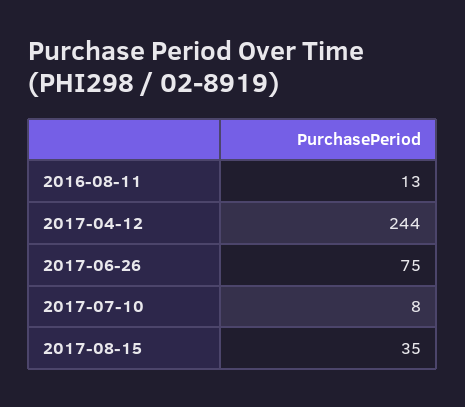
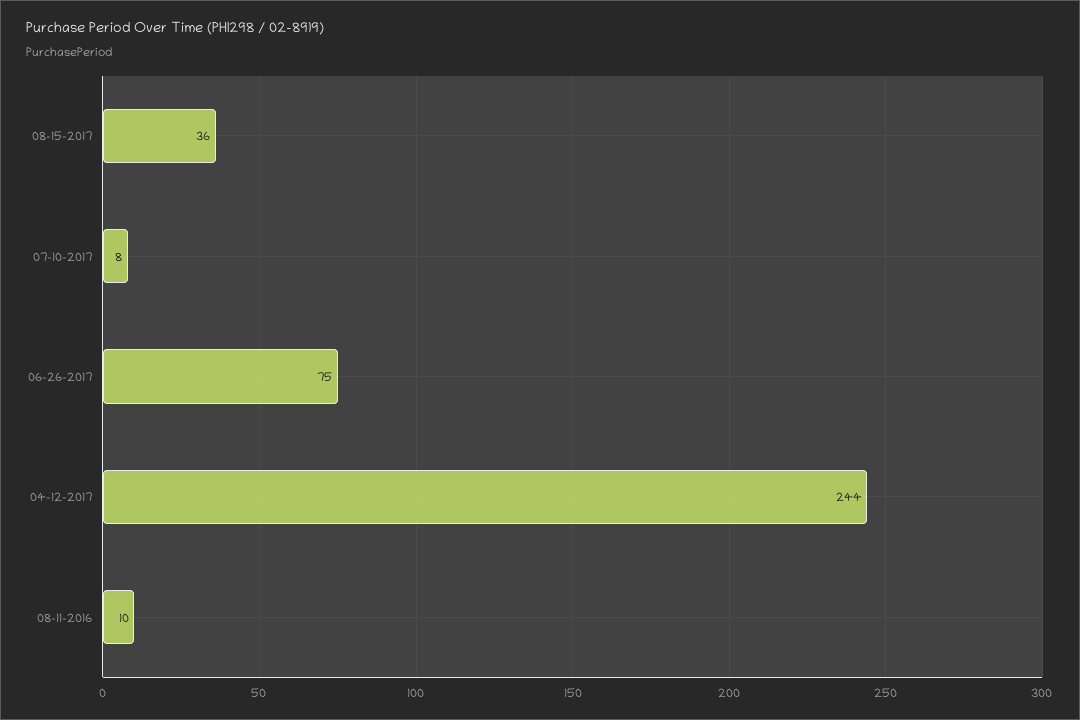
2016-08-11: 13 -> 10
2017-08-15: 35 -> 36

